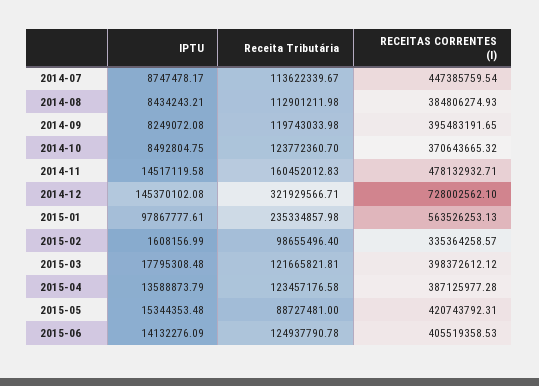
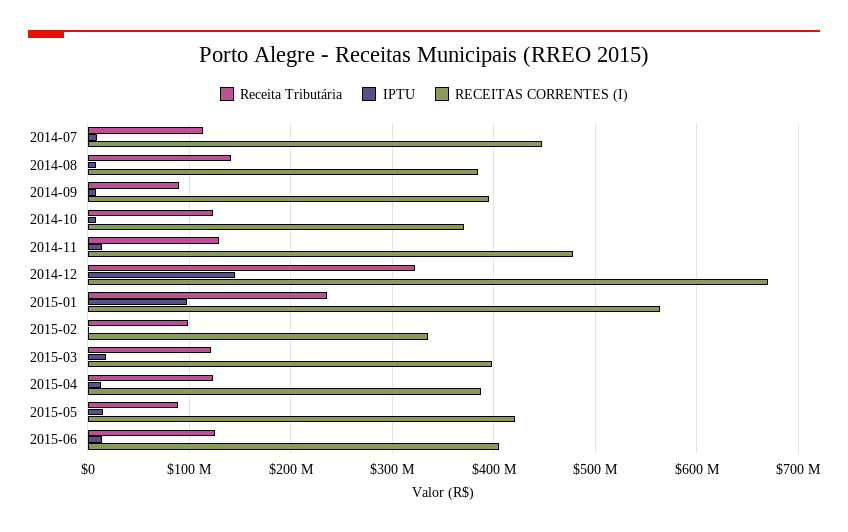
Receita Tributária, 2014-08: 112901211.98 -> 140000000
Receita Tributária, 2014-09: 119743033.98 -> 90000000
Receita Tributária, 2014-11: 160452012.83 -> 130000000
RECEITAS CORRENTES (I), 2014-12: 728002562.1 -> 670000000

